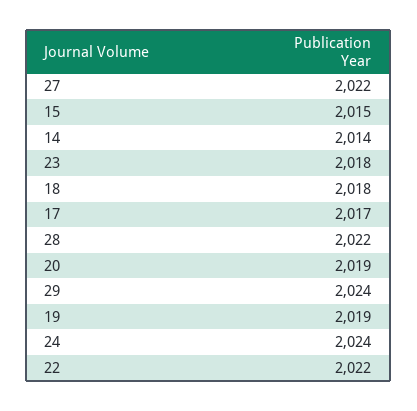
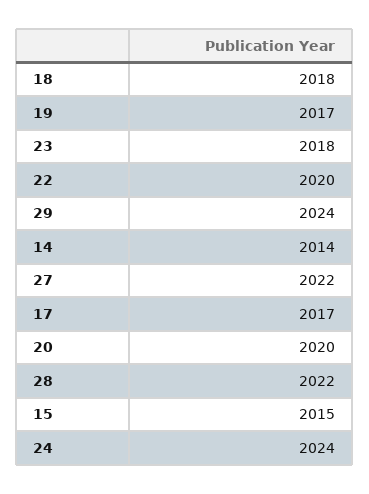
20: 2019 -> 2020
19: 2019 -> 2017
22: 2022 -> 2020

